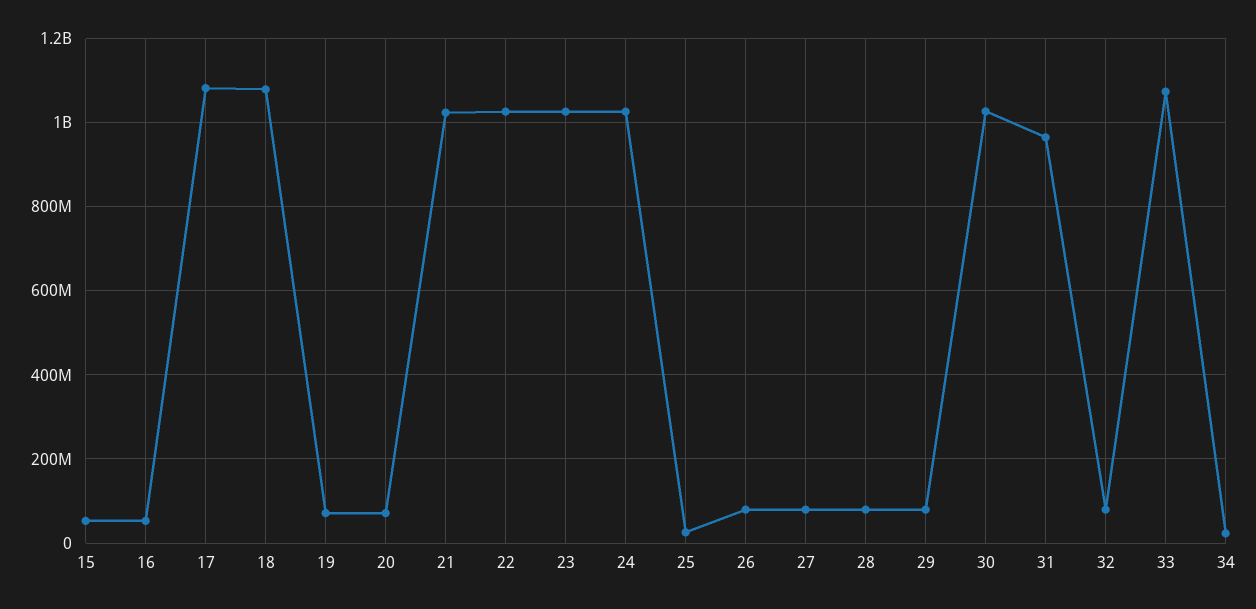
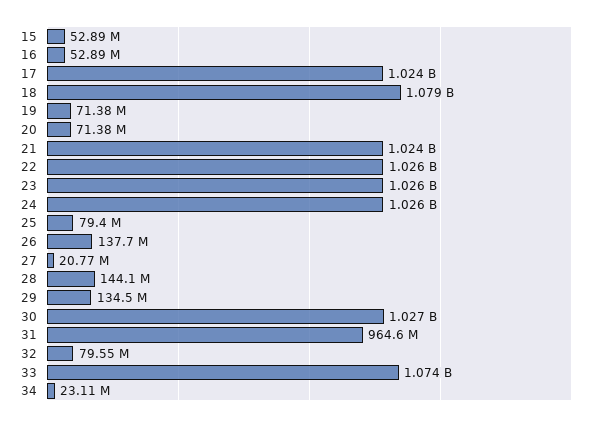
17: 1080000000 -> 1024000000
25: 20000000 -> 79400000
26: 80000000 -> 137700000
27: 80000000 -> 20770000
28: 80000000 -> 144100000
29: 80000000 -> 134500000

